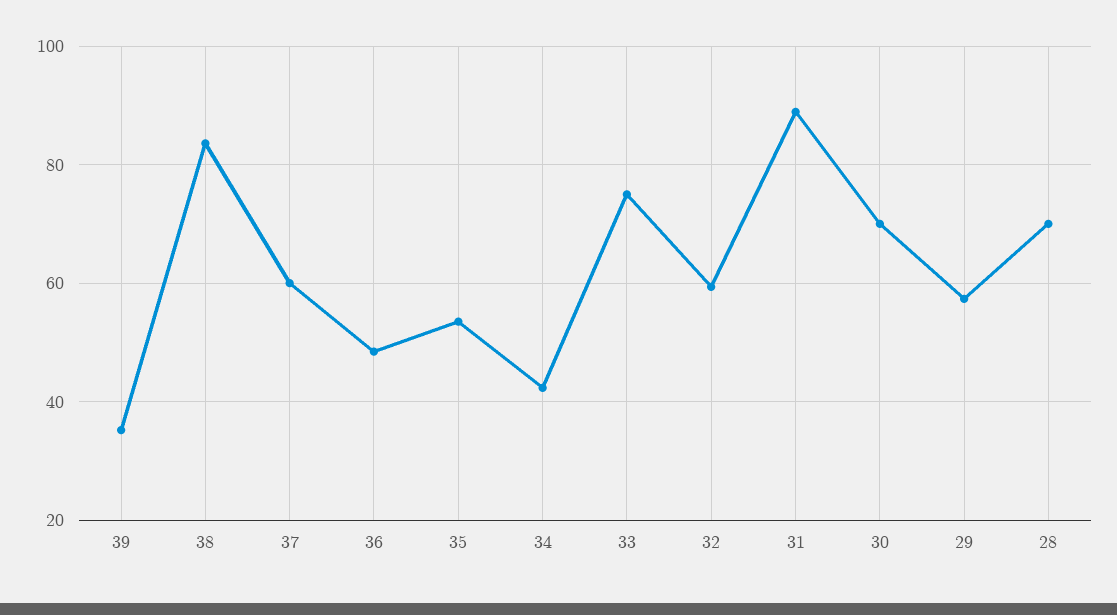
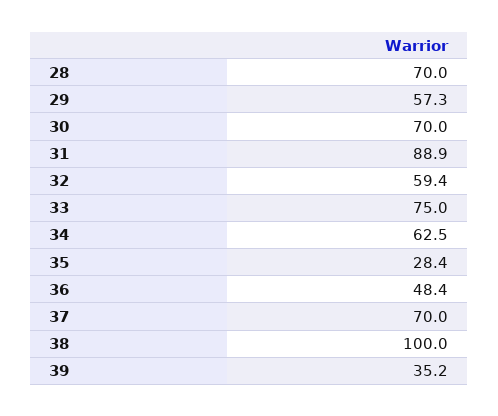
38: 84 -> 100
37: 60 -> 70
35: 54 -> 28.4
34: 42 -> 62.5

